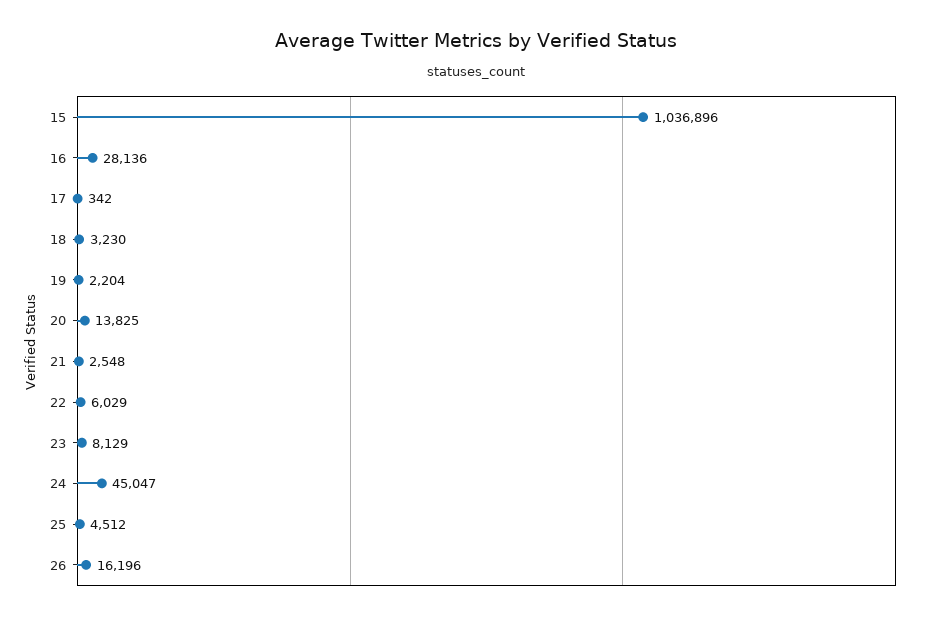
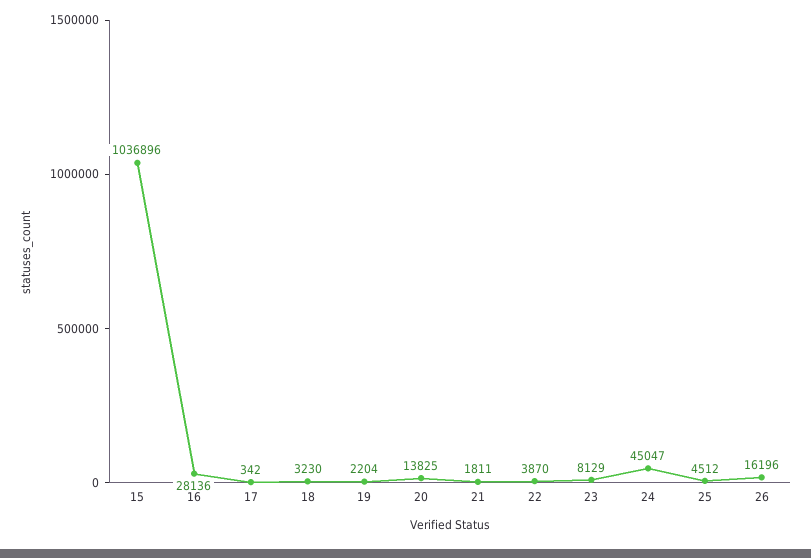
21: 2548 -> 1811
22: 6029 -> 3870

